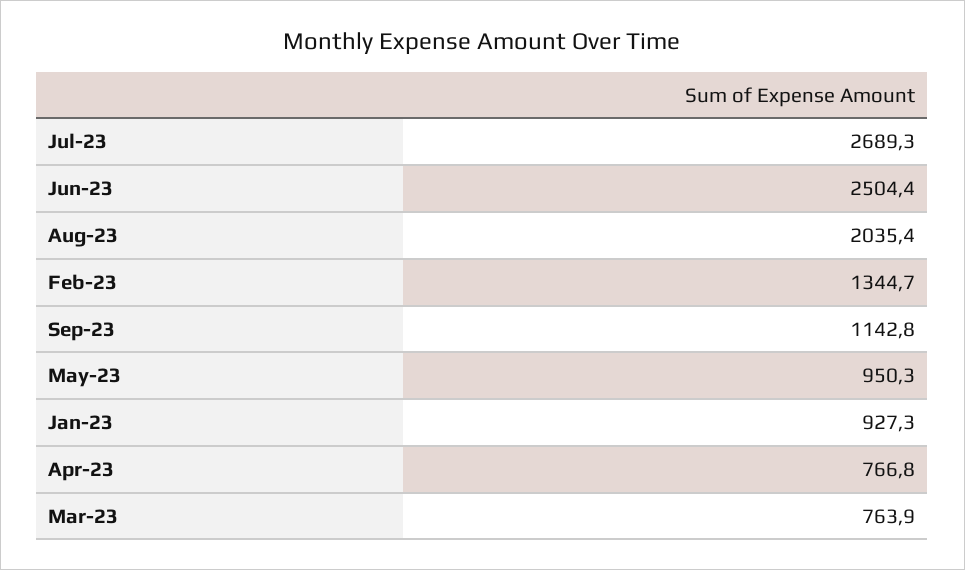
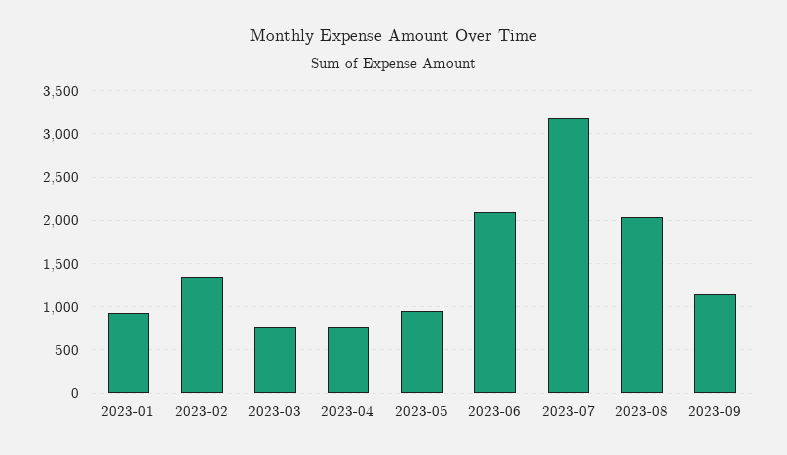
Jul-23: 2689.3 -> 3200
Jun-23: 2504.4 -> 2100

